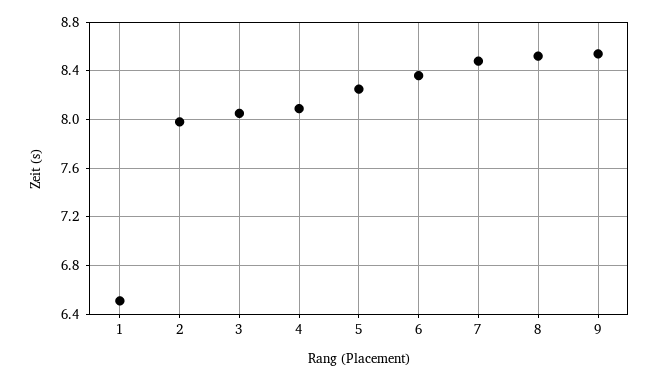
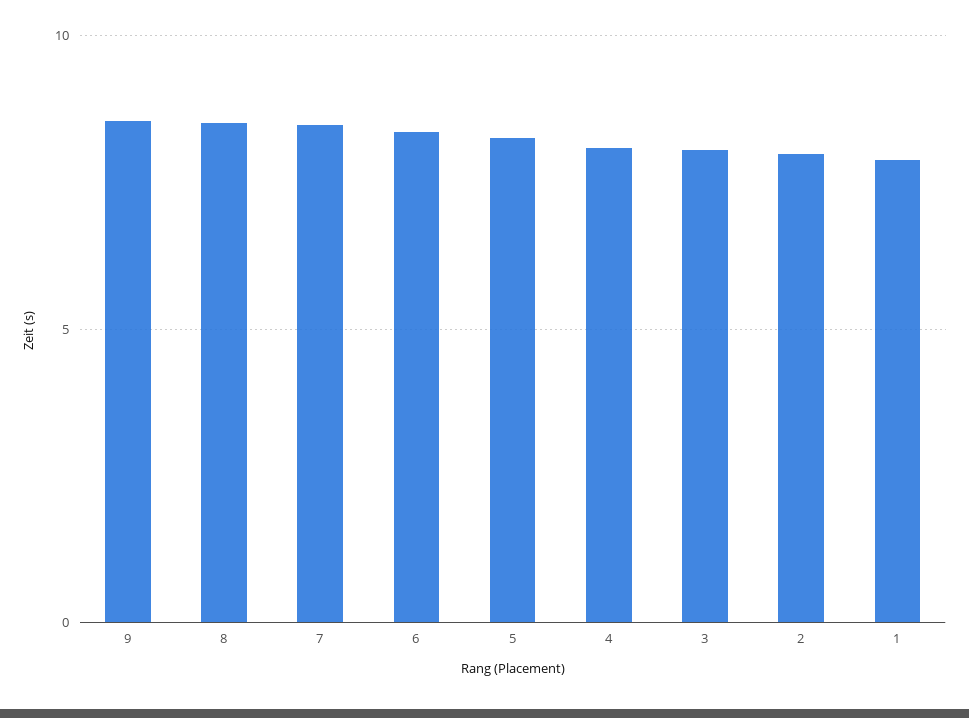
1: 6.5 -> 8

